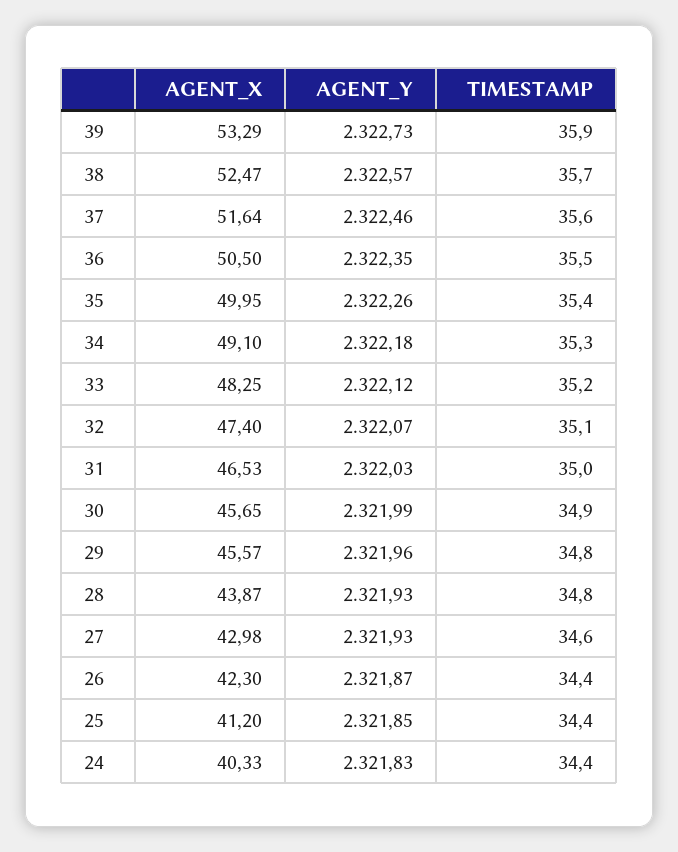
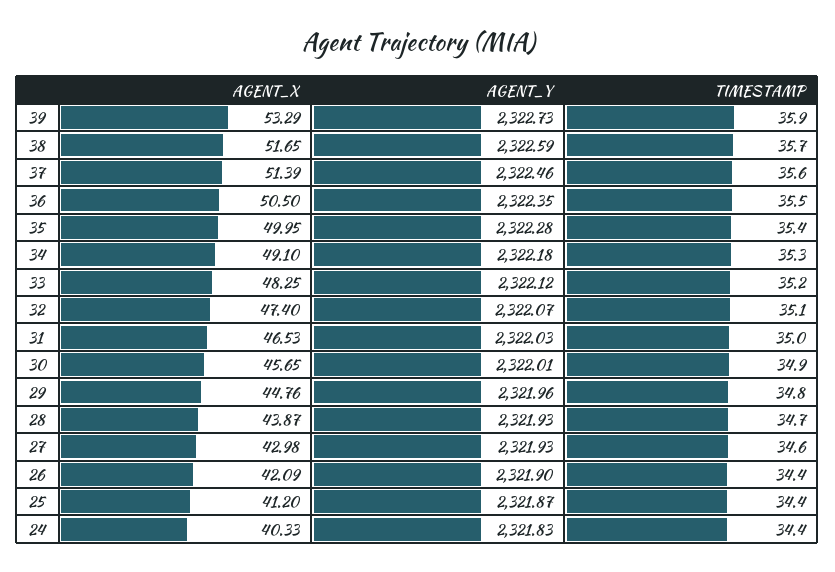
AGENT_X, 38: 52.47 -> 51.65
AGENT_Y, 38: 2322.57 -> 2322.59
AGENT_X, 37: 51.64 -> 51.39
AGENT_Y, 35: 2322.26 -> 2322.28
AGENT_Y, 30: 2321.99 -> 2322.01
AGENT_X, 29: 45.57 -> 44.76
TIMESTAMP, 28: 34.8 -> 34.7
AGENT_X, 26: 42.3 -> 42.09
AGENT_Y, 26: 2321.87 -> 2321.9
AGENT_Y, 25: 2321.85 -> 2321.87

